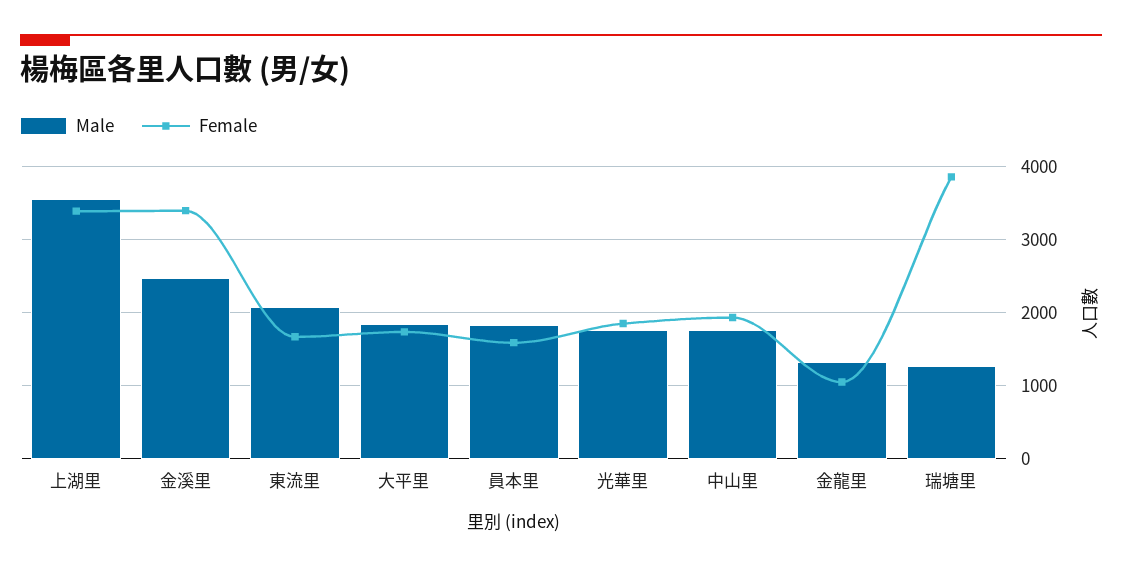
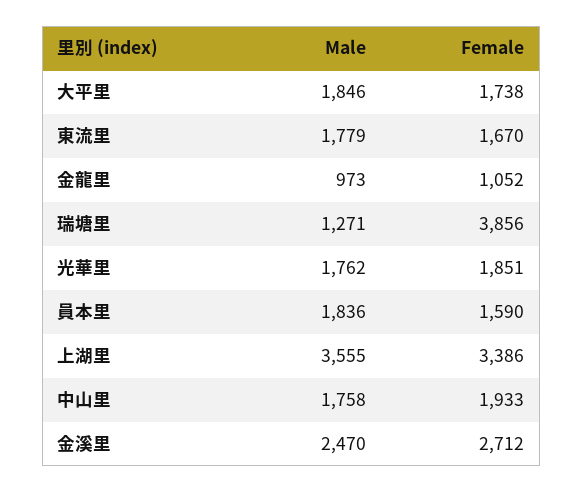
Female, 金溪里: 3400 -> 2712
Male, 東流里: 2100 -> 1779
Male, 金龍里: 1300 -> 973

